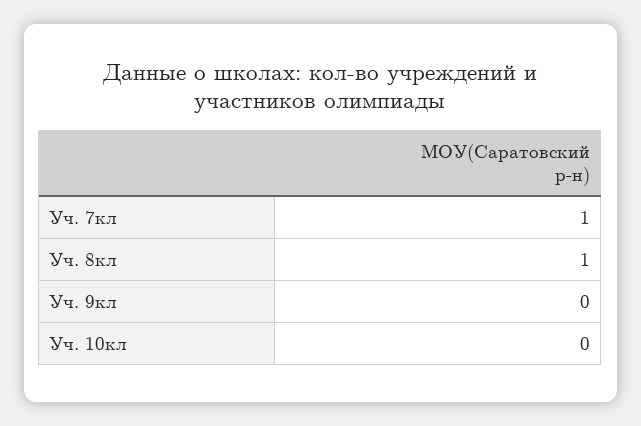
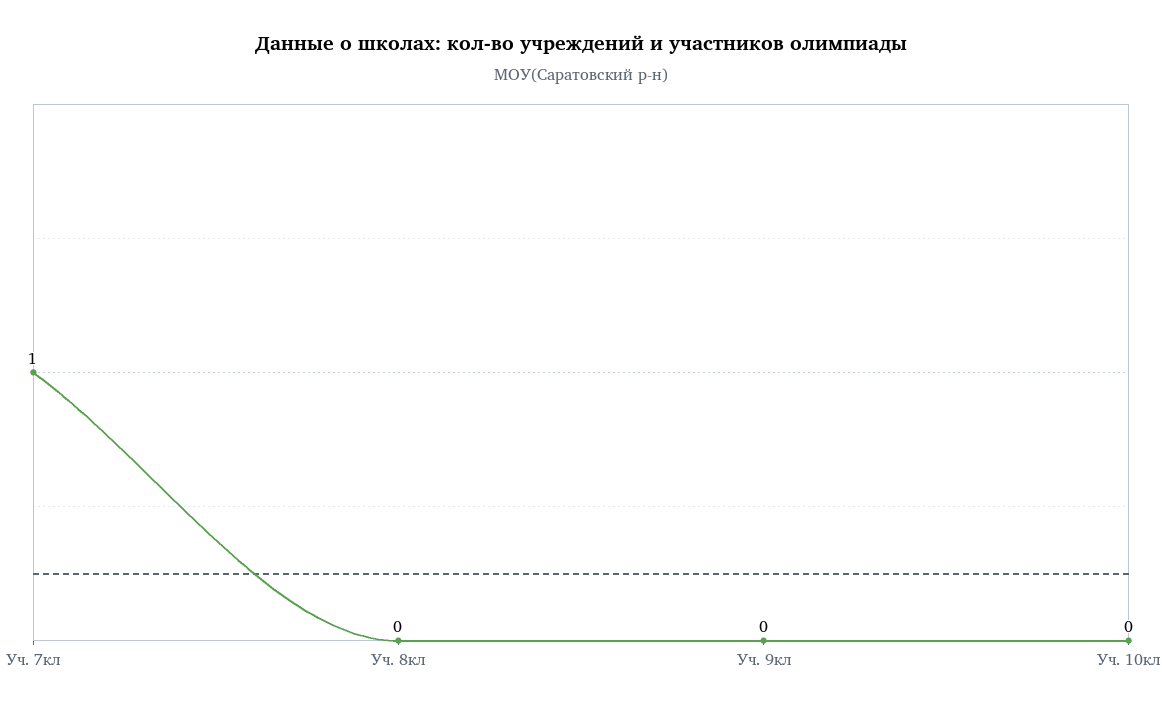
Уч. 8кл: 1 -> 0

